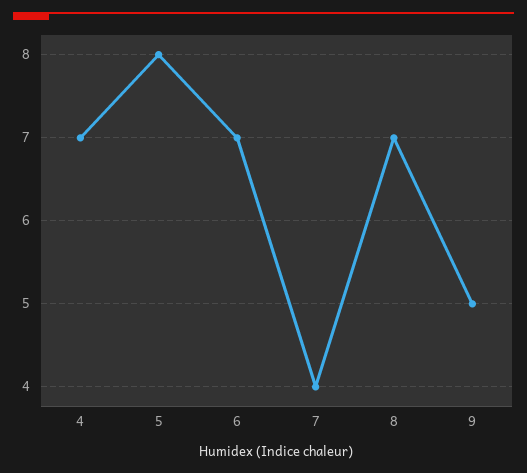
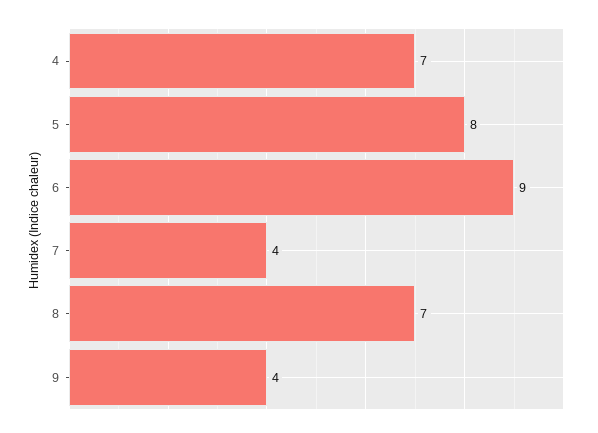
6: 7 -> 9
9: 5 -> 4

